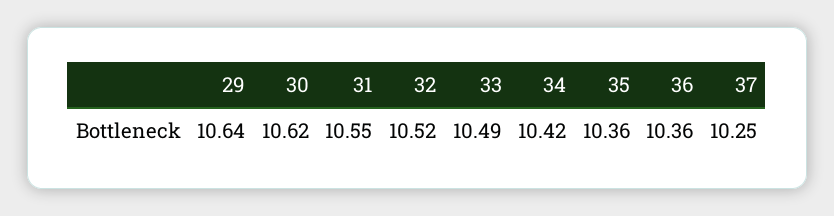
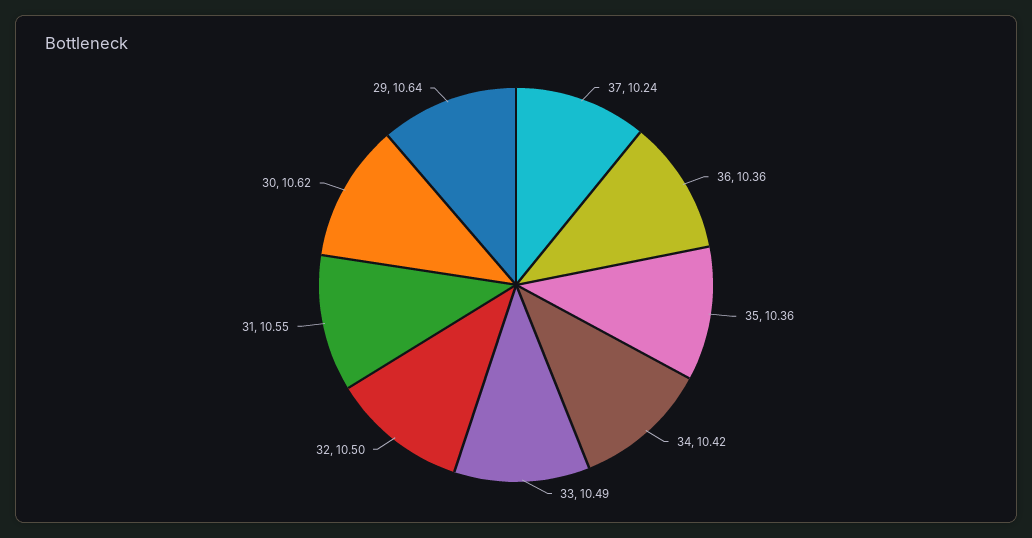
32: 10.52 -> 10.5
37: 10.25 -> 10.24

